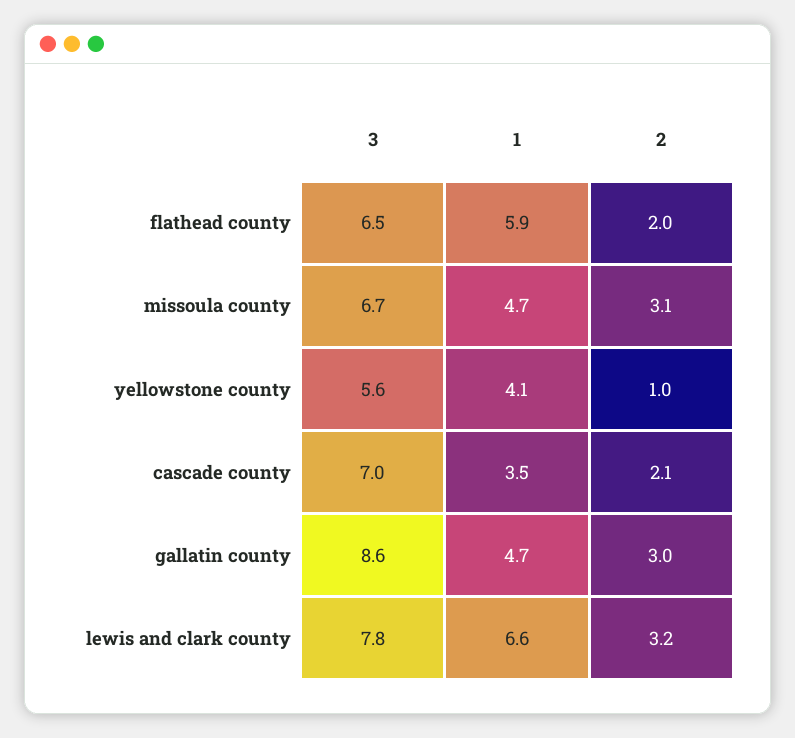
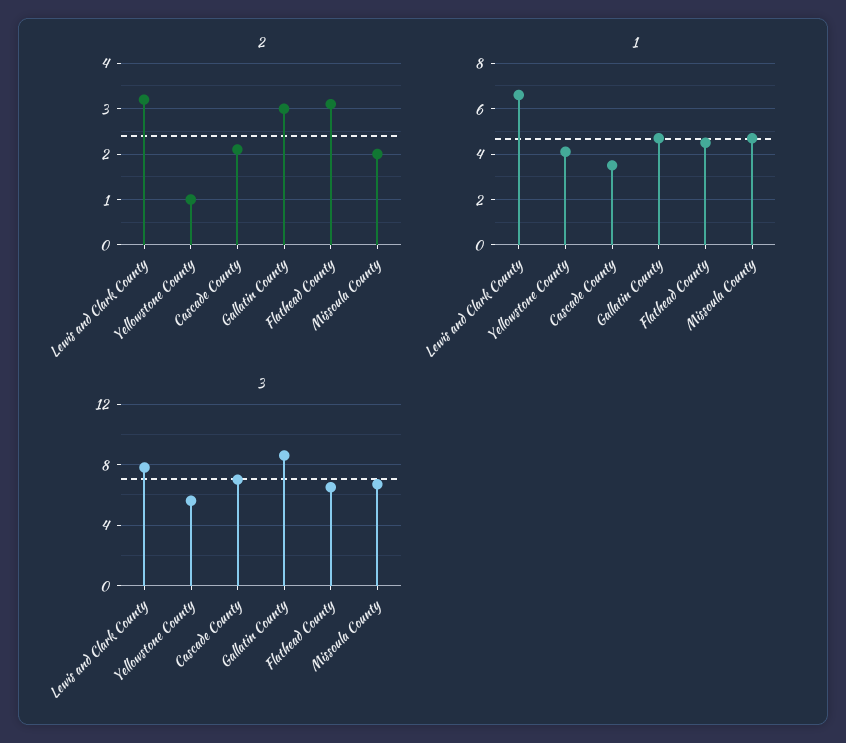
1, flathead county: 5.9 -> 4.5
2, flathead county: 2 -> 3
2, missoula county: 3.1 -> 2

